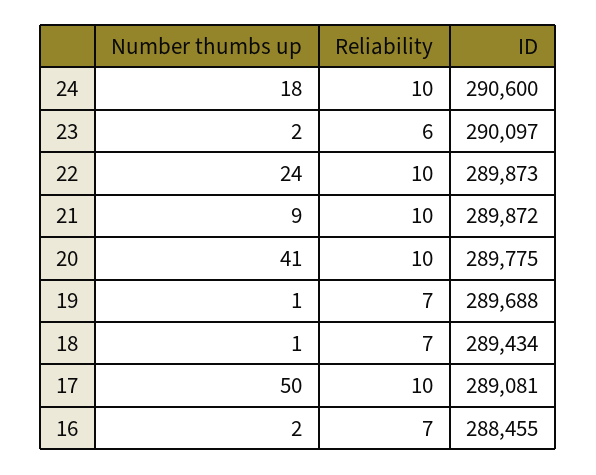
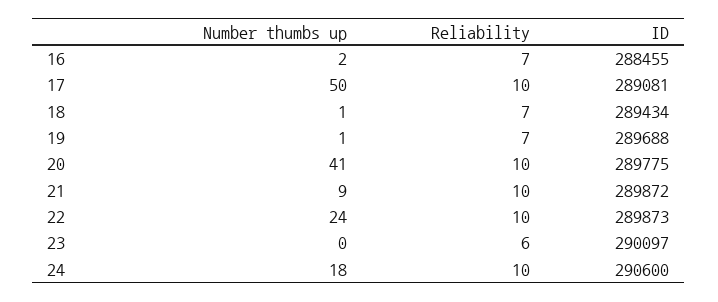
Number thumbs up, 23: 2 -> 0

